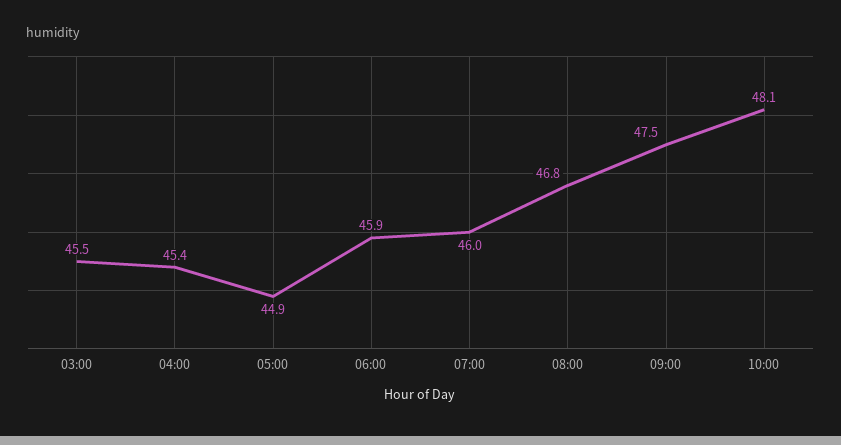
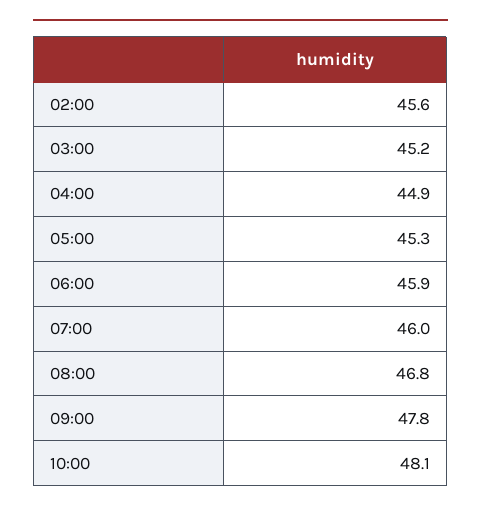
03:00: 45.5 -> 45.2
04:00: 45.4 -> 44.9
05:00: 44.9 -> 45.3
09:00: 47.5 -> 47.8
02:00: none -> 45.6

